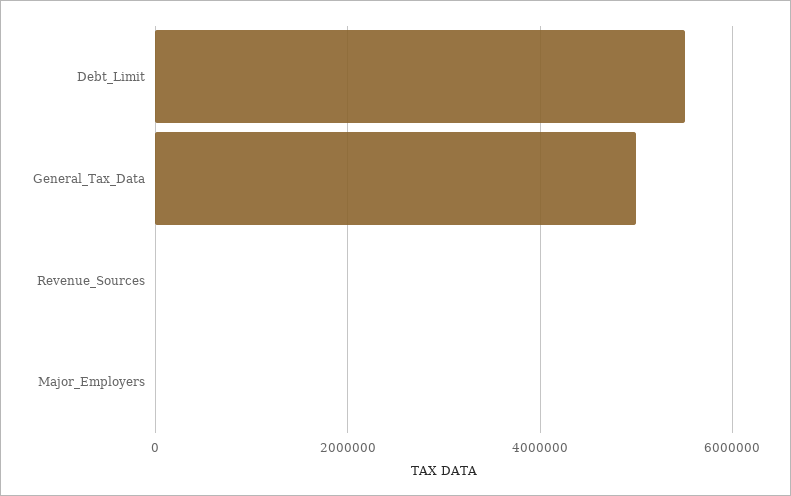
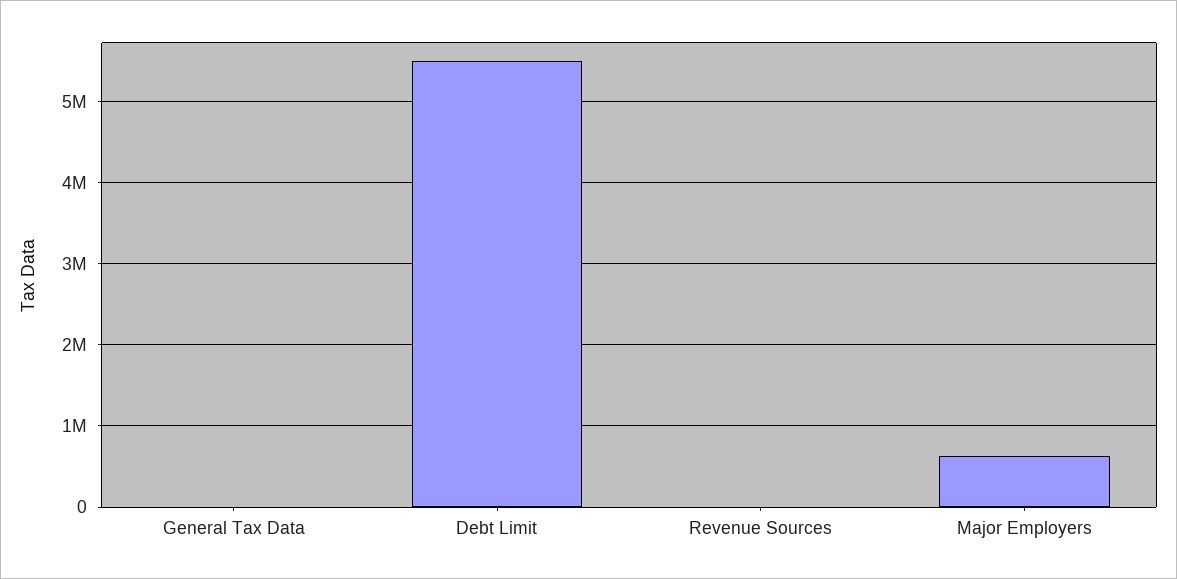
General_Tax_Data: 5000000 -> 0
Major_Employers: 0 -> 600000

